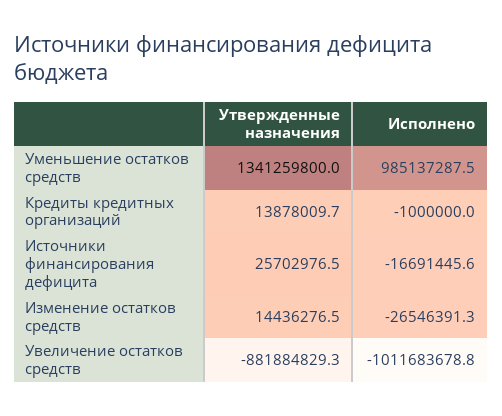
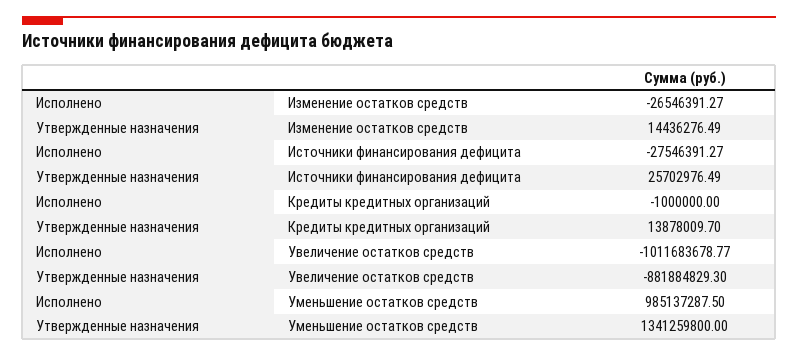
Исполнено, Источники финансирования дефицита: -16691445.6 -> -27546391.27

